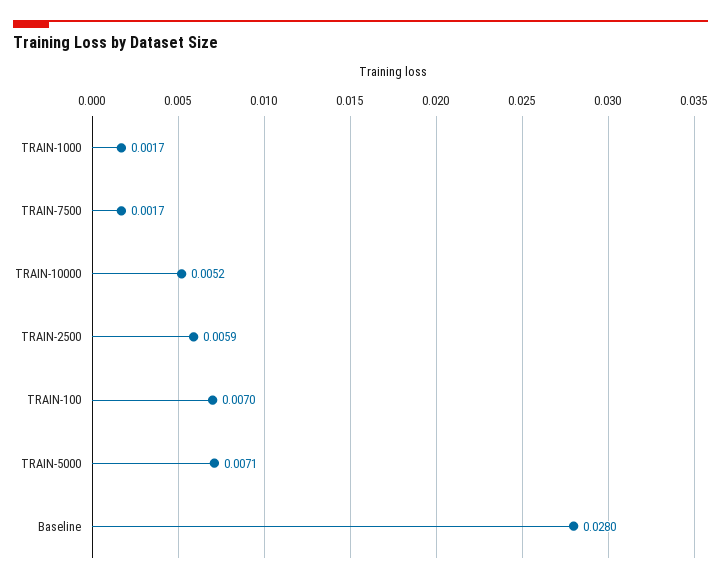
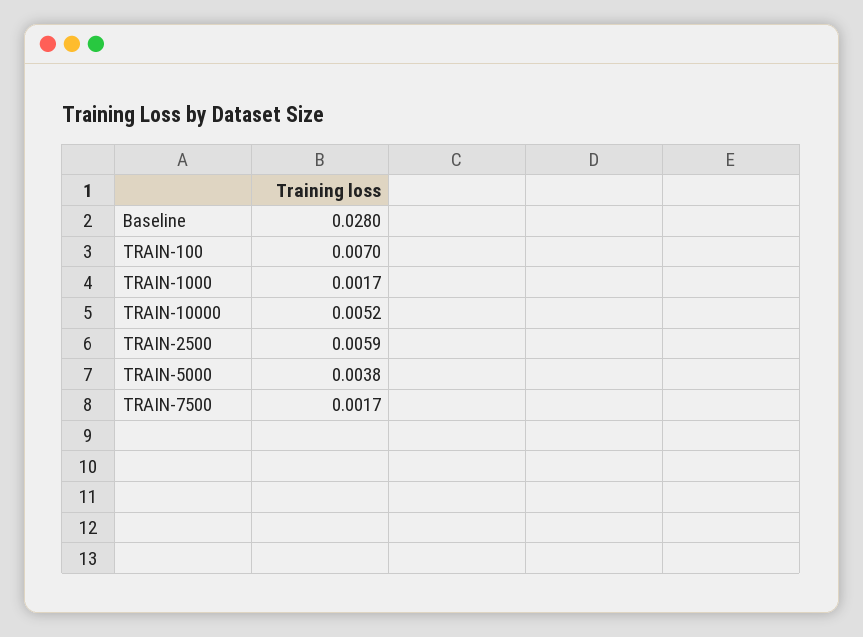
TRAIN-5000: 0.0071 -> 0.0038

